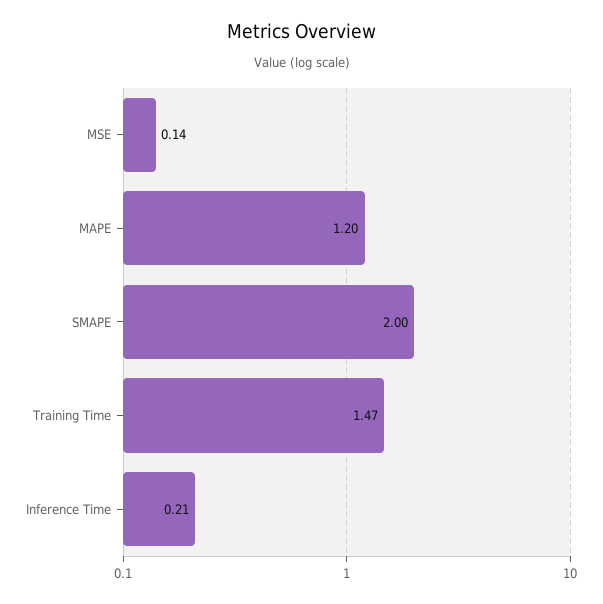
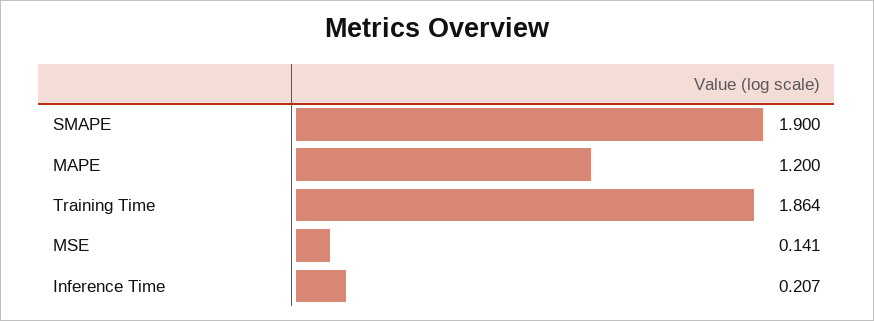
SMAPE: 2 -> 1.9
Training Time: 1.47 -> 1.864

